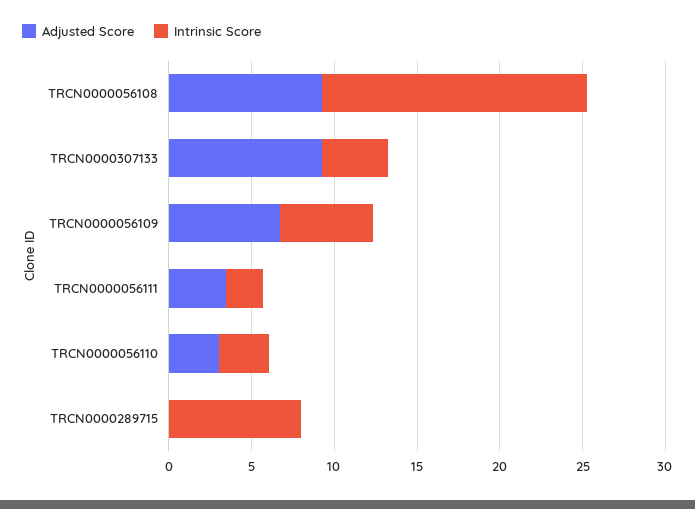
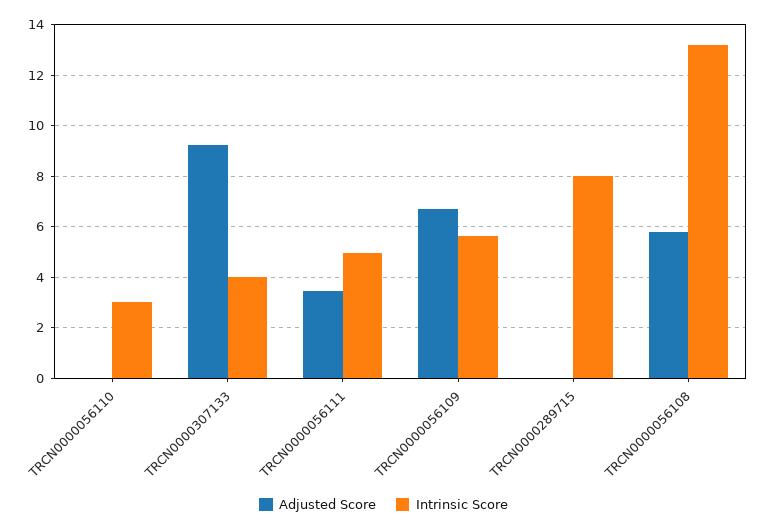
Adjusted Score, TRCN0000056108: 9 -> 5.75
Intrinsic Score, TRCN0000056108: 16 -> 13.25
Intrinsic Score, TRCN0000056111: 2 -> 5
Adjusted Score, TRCN0000056110: 3 -> 0

